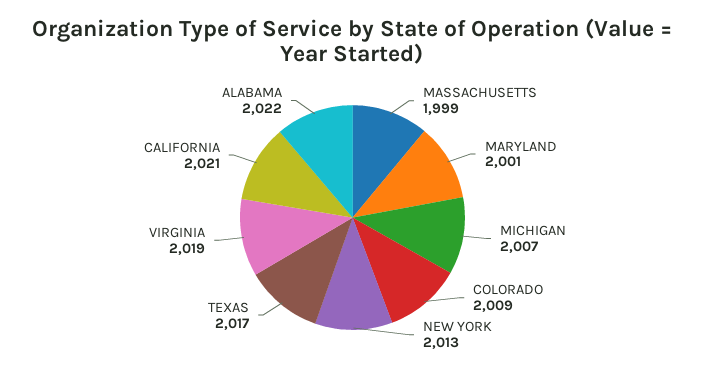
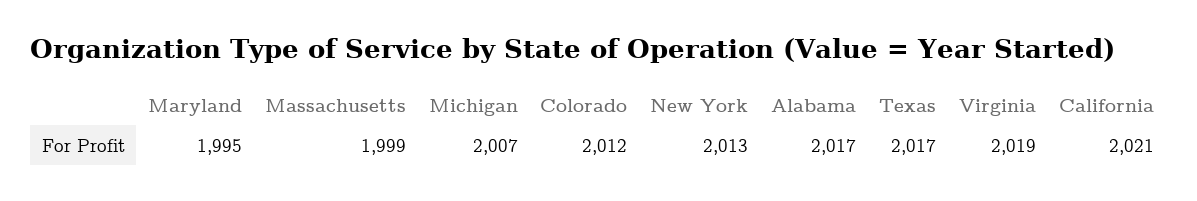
MARYLAND: 2001 -> 1995
COLORADO: 2009 -> 2012
ALABAMA: 2022 -> 2017

